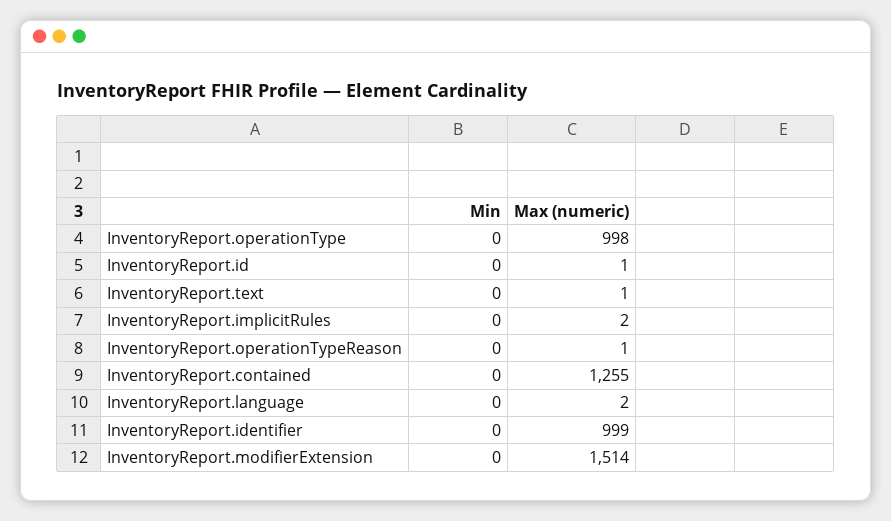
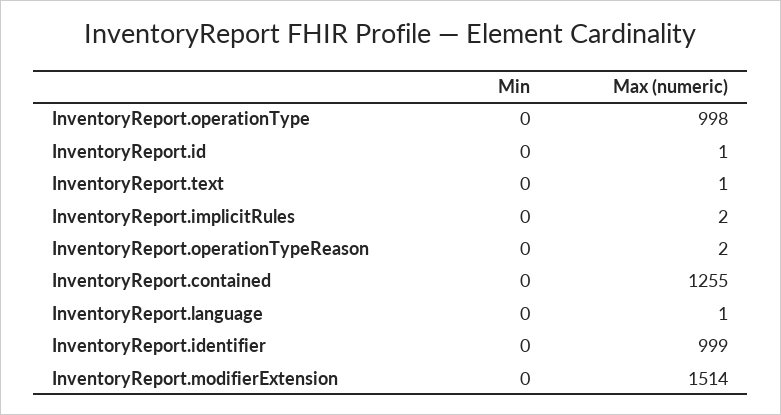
Max (numeric), InventoryReport.operationTypeReason: 1 -> 2
Max (numeric), InventoryReport.language: 2 -> 1

